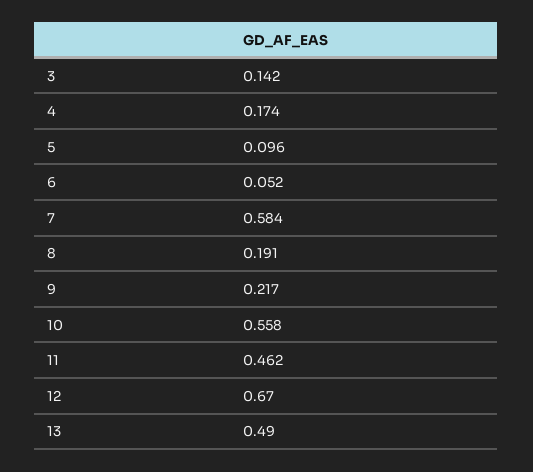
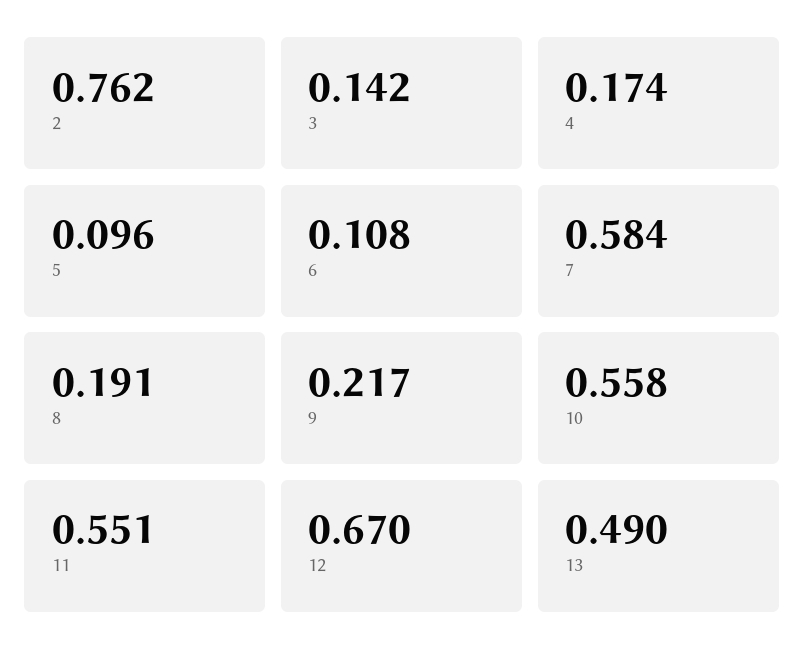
6: 0.052 -> 0.108
11: 0.462 -> 0.551
2: none -> 0.762

